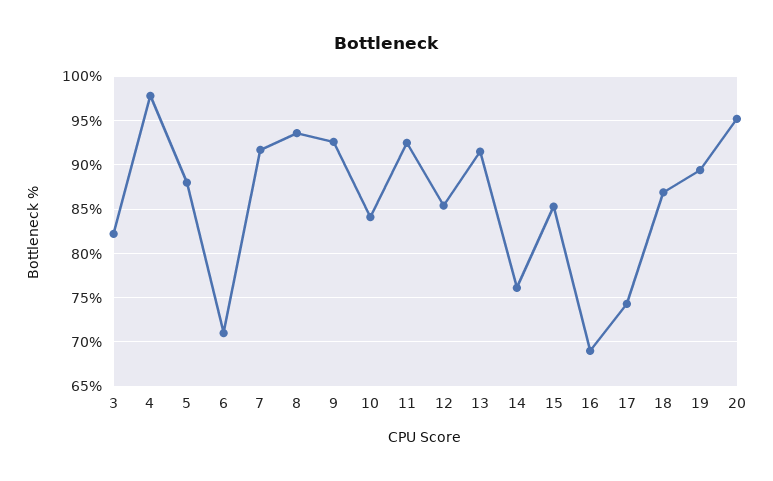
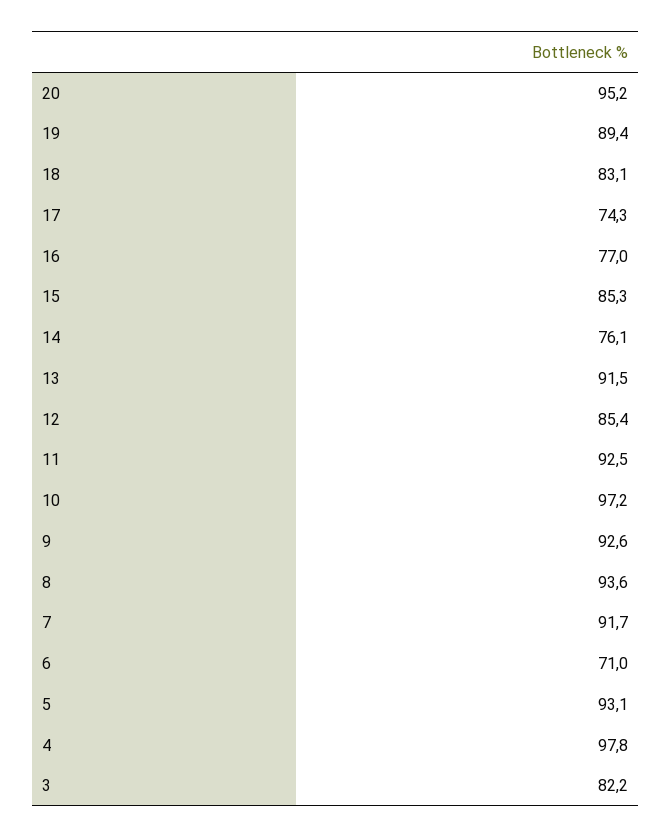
5: 88 -> 93.1
10: 84 -> 97.2
16: 69 -> 77
18: 87 -> 83.1

